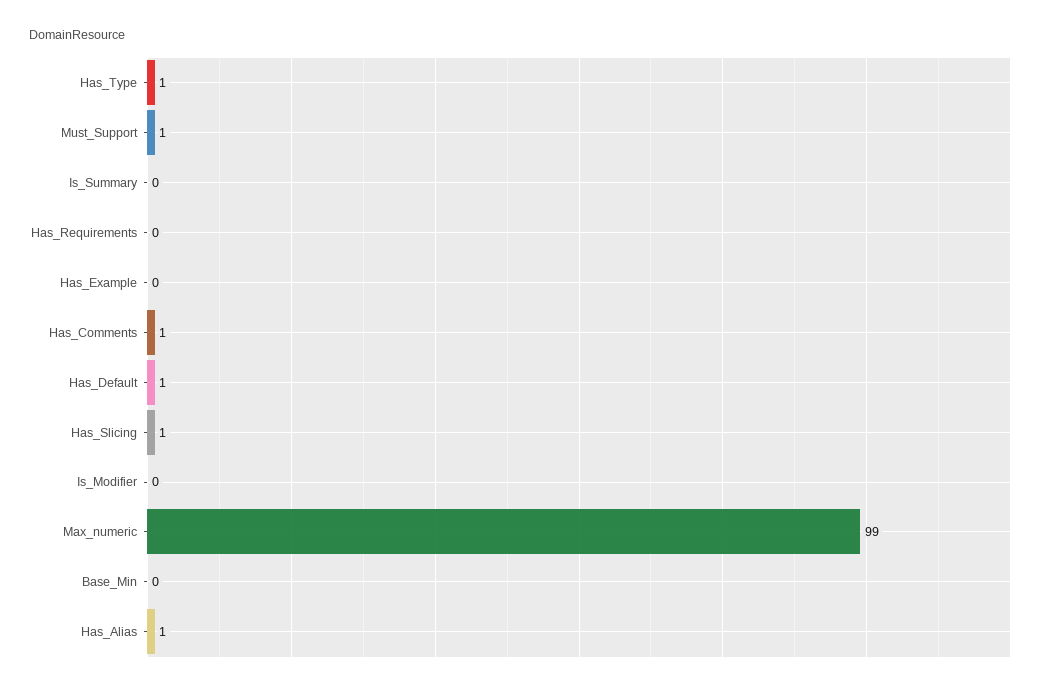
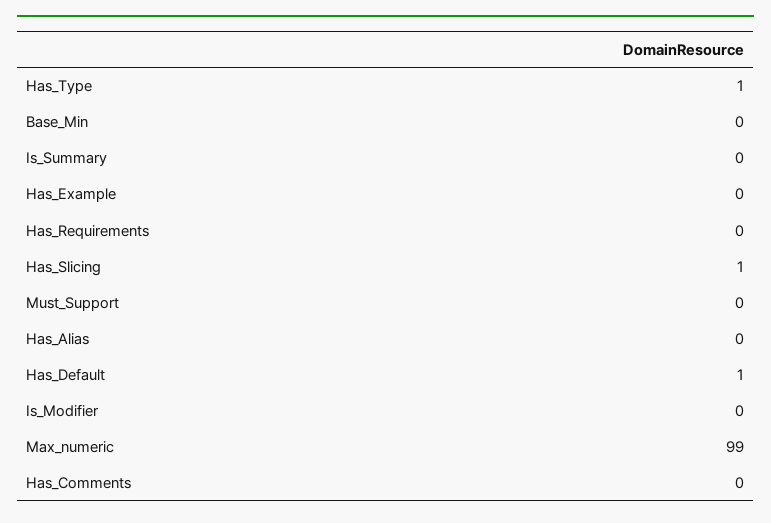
Must_Support: 1 -> 0
Has_Comments: 1 -> 0
Has_Alias: 1 -> 0

